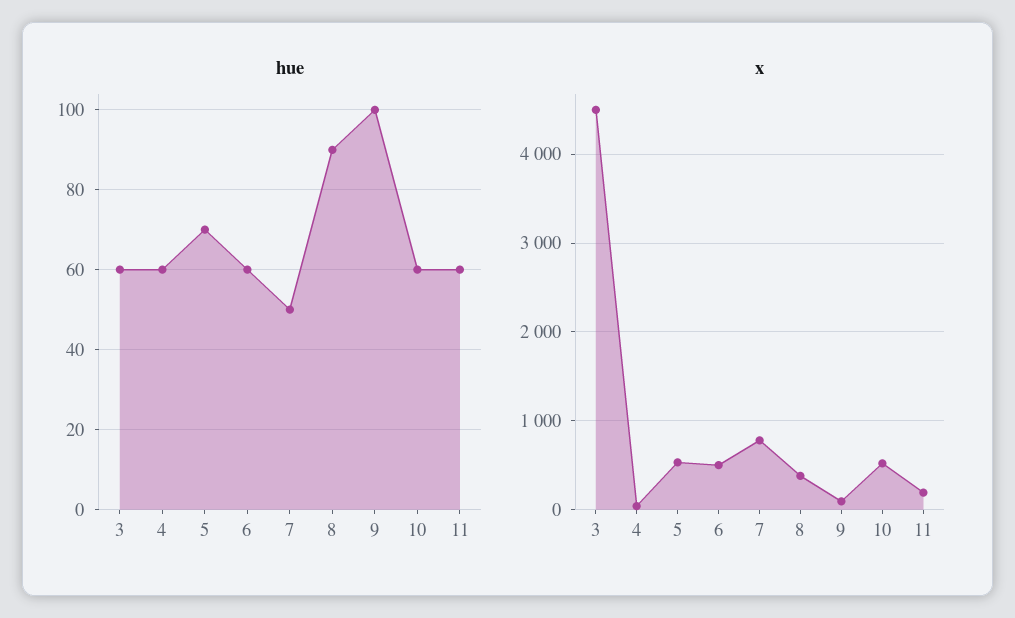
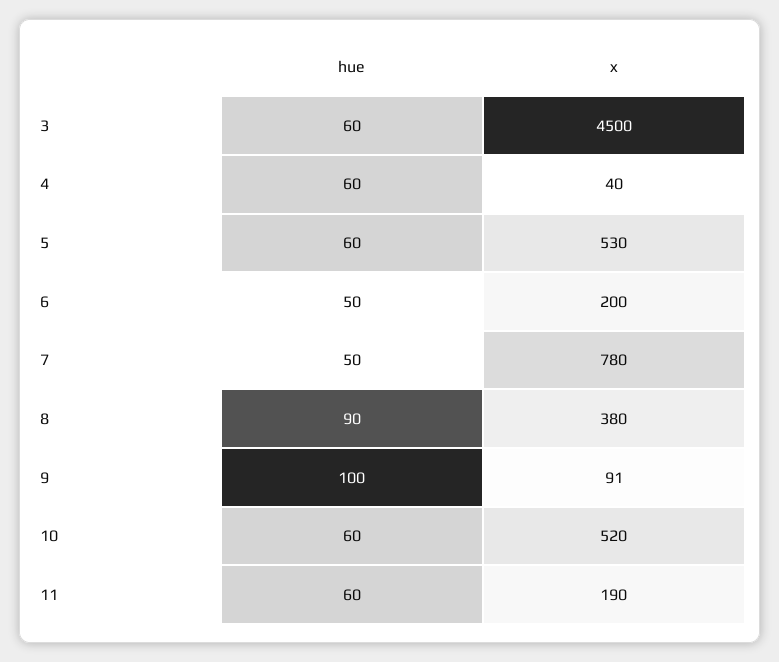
hue, 5: 70 -> 60
hue, 6: 60 -> 50
x, 6: 500 -> 200

